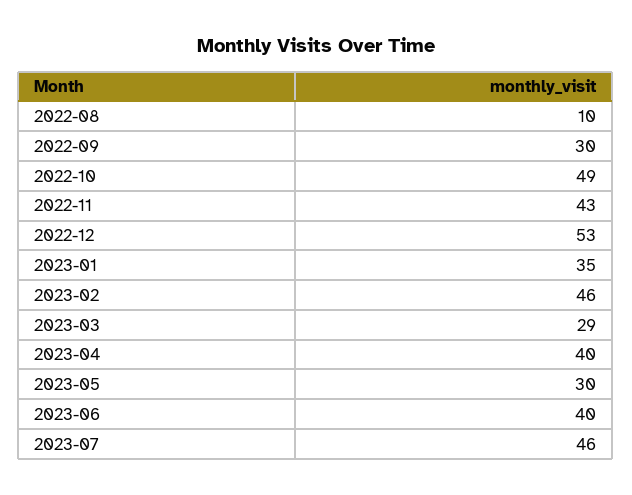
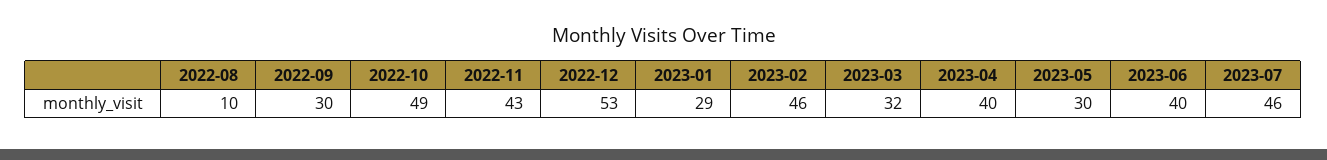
2023-01: 35 -> 29
2023-03: 29 -> 32

